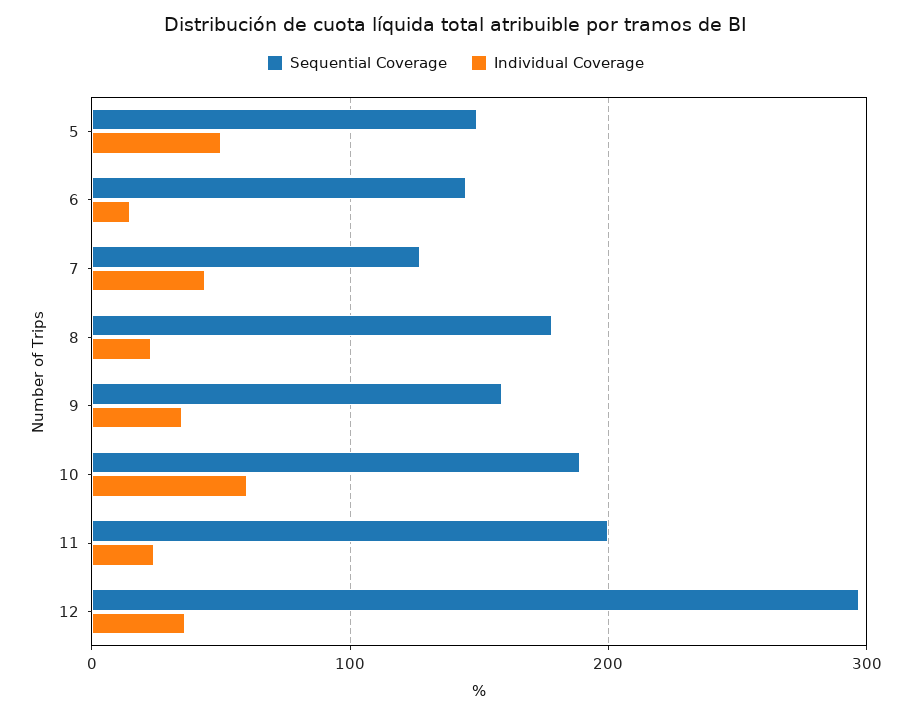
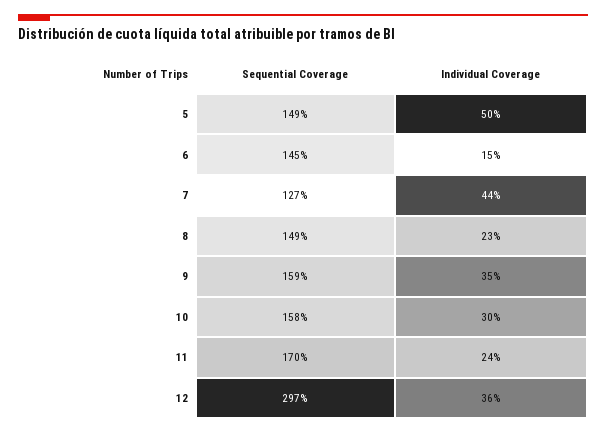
Sequential Coverage, 8: 180 -> 149
Sequential Coverage, 10: 190 -> 158
Individual Coverage, 10: 60 -> 30
Sequential Coverage, 11: 200 -> 170

